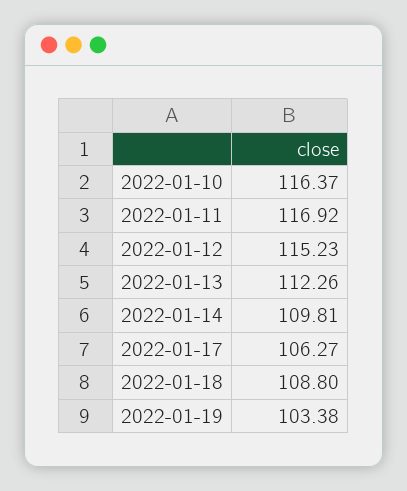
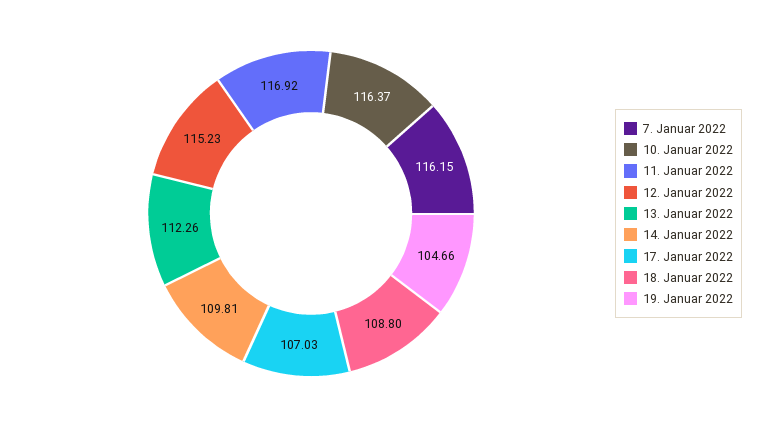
2022-01-17: 106.27 -> 107.03
2022-01-19: 103.38 -> 104.66
7. Januar 2022: none -> 116.15

